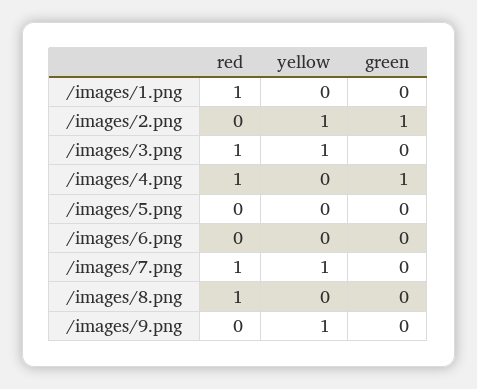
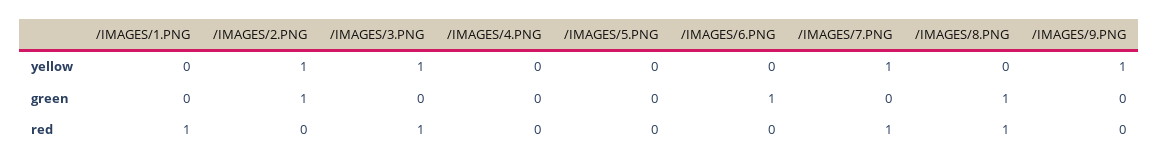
red, /images/4.png: 1 -> 0
green, /images/4.png: 1 -> 0
green, /images/6.png: 0 -> 1
green, /images/8.png: 0 -> 1

